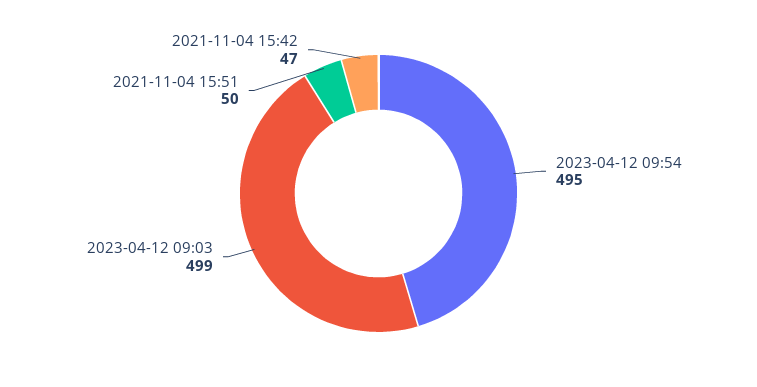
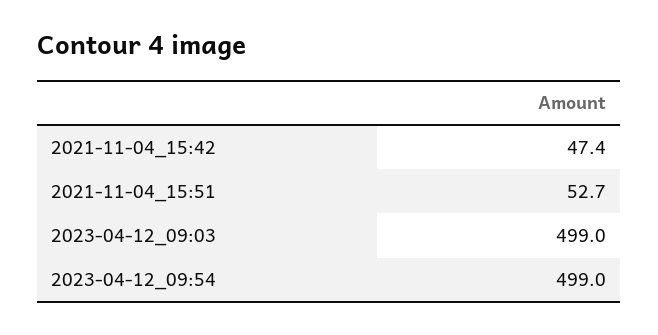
2023-04-12 09:54: 495 -> 499
2021-11-04 15:51: 50 -> 52.7

